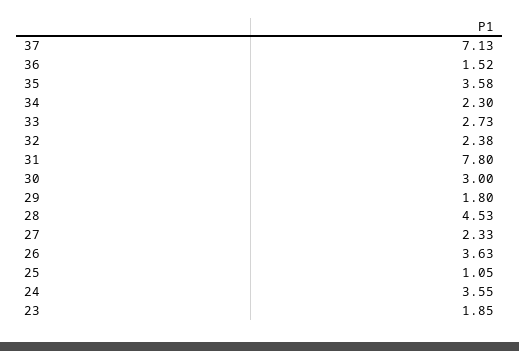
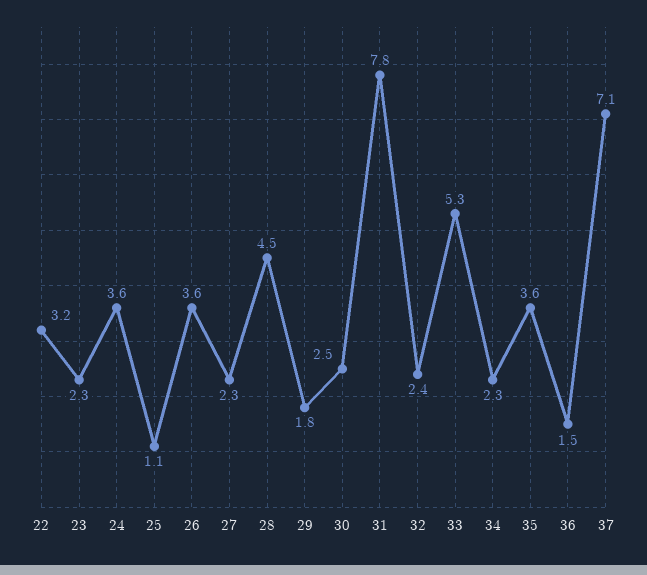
33: 2.73 -> 5.3
30: 3 -> 2.5
23: 1.85 -> 2.3
22: none -> 3.2

